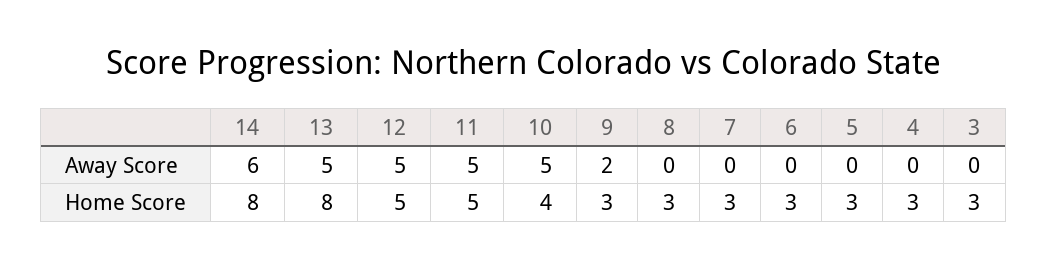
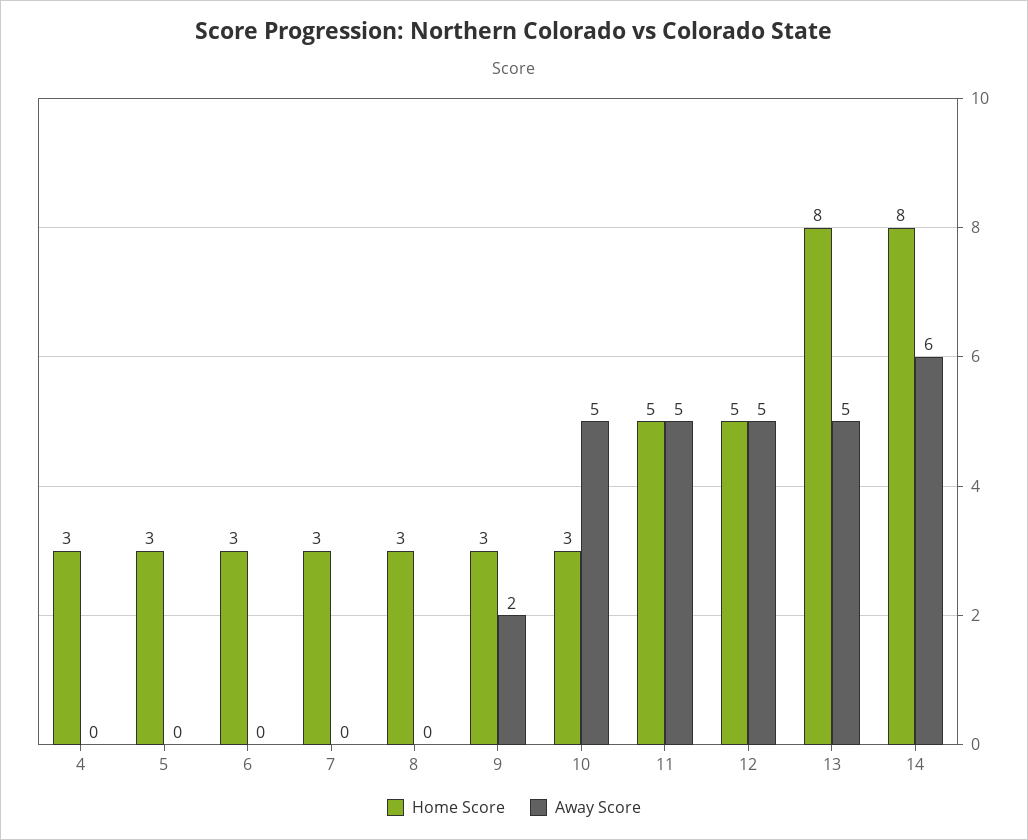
Away Score, 3: 0 -> none
Home Score, 10: 4 -> 3
Home Score, 3: 3 -> none

